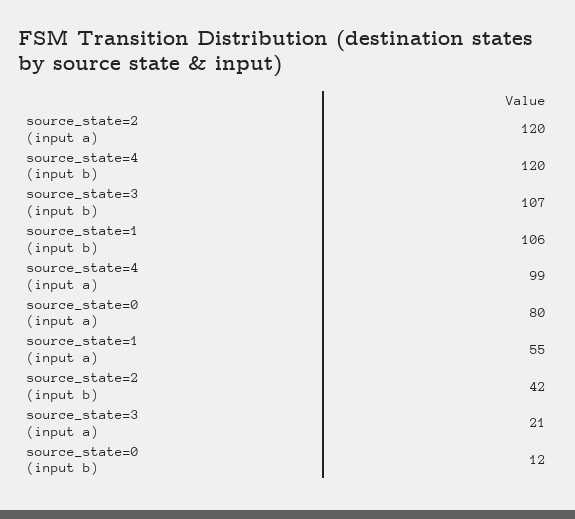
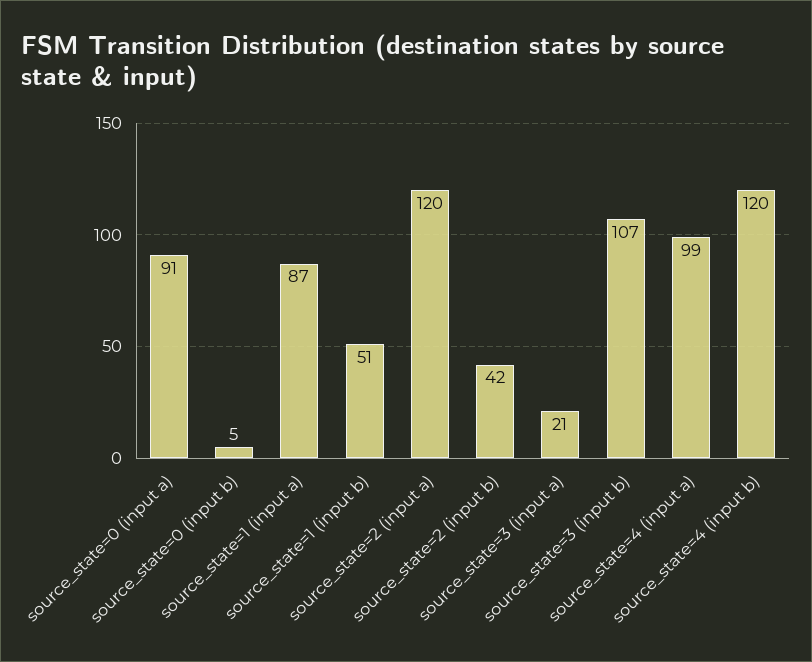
source_state=1 (input b): 106 -> 51
source_state=0 (input a): 80 -> 91
source_state=1 (input a): 55 -> 87
source_state=0 (input b): 12 -> 5

